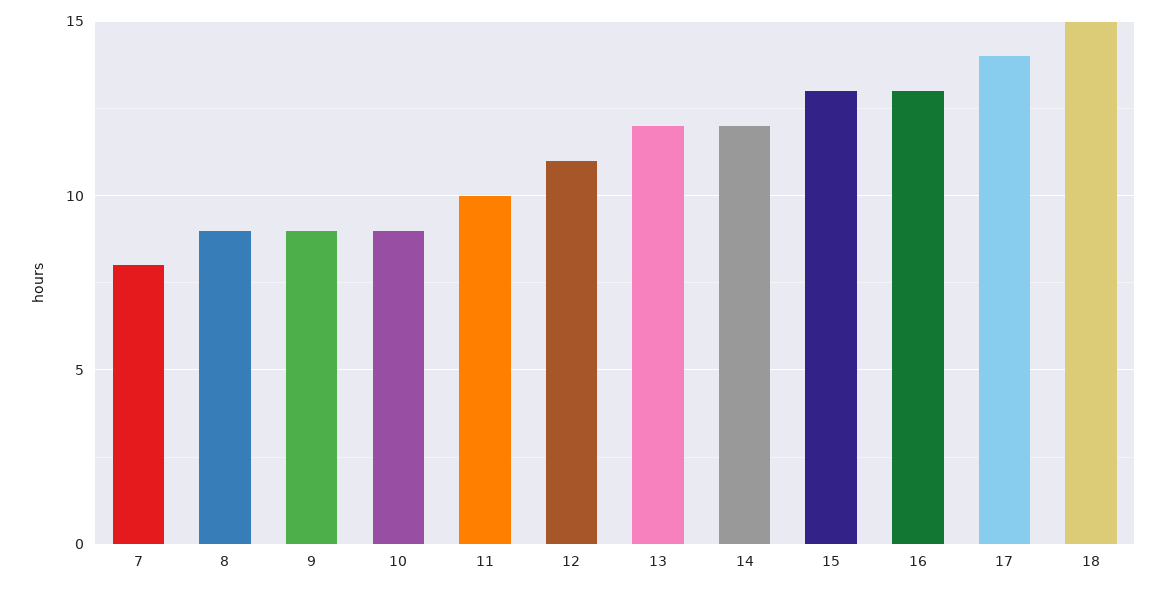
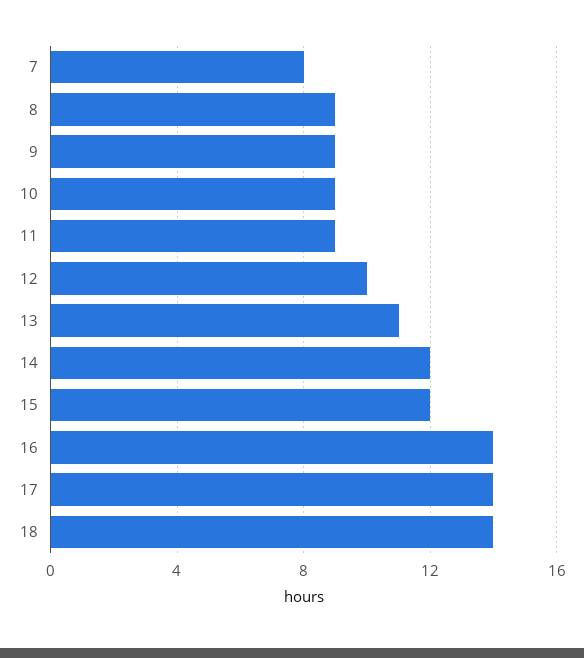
11: 10 -> 9
12: 11 -> 10
13: 12 -> 11
15: 13 -> 12
16: 13 -> 14
18: 15 -> 14

